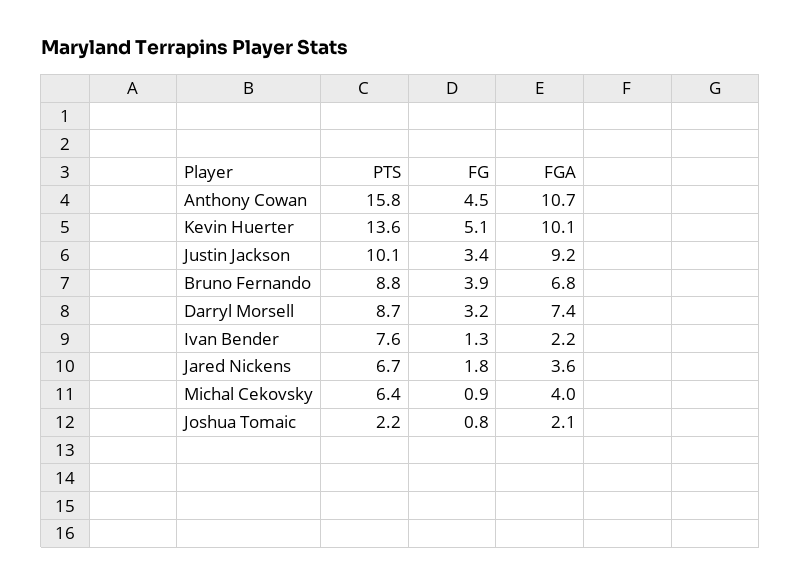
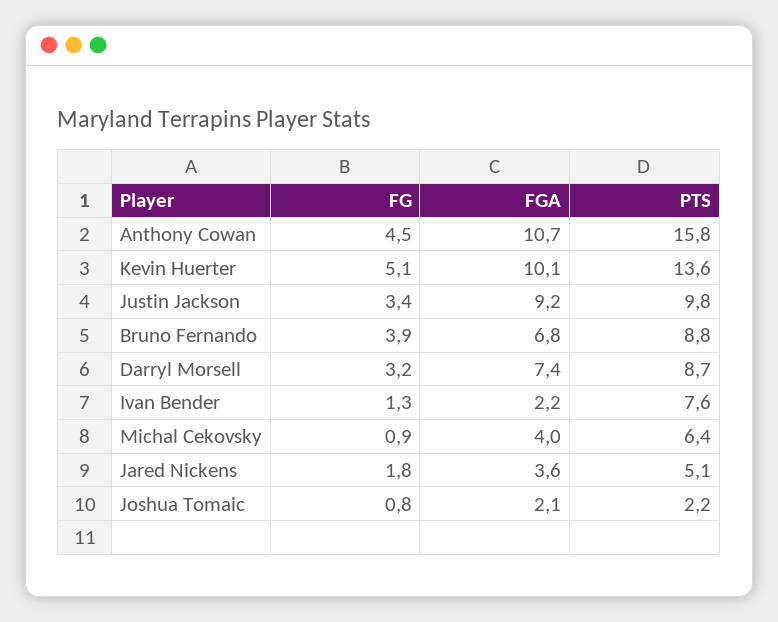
PTS, Justin Jackson: 10.1 -> 9.8
PTS, Jared Nickens: 6.7 -> 5.1

